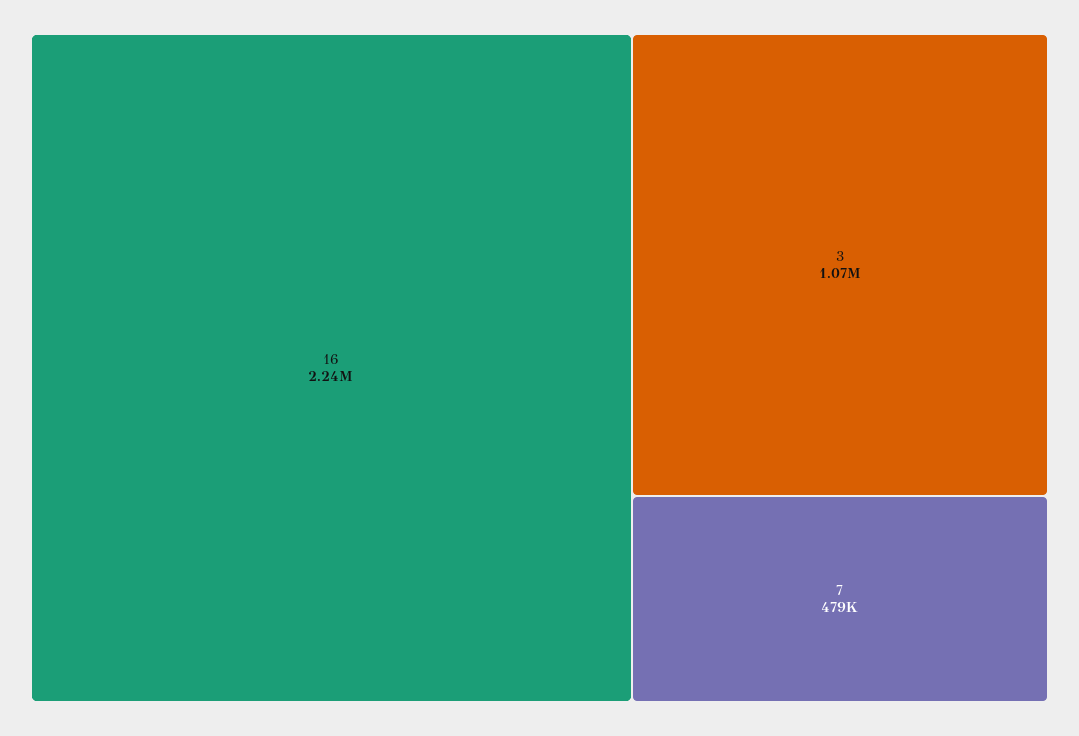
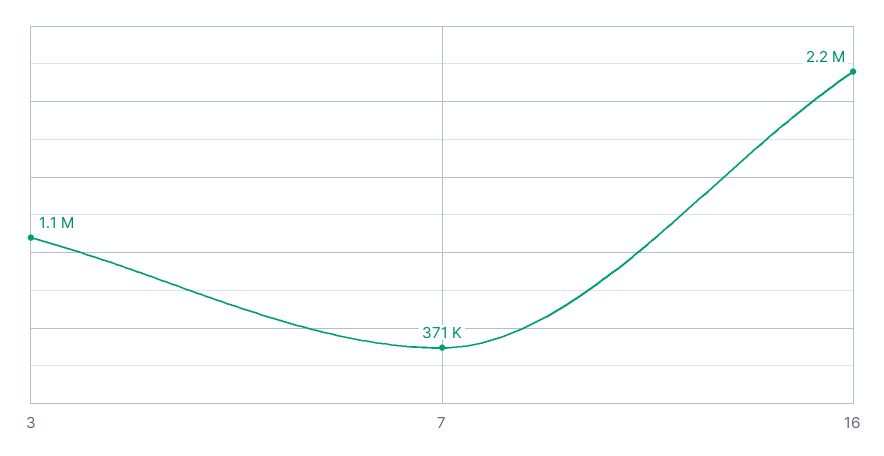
7: 479000 -> 371000

